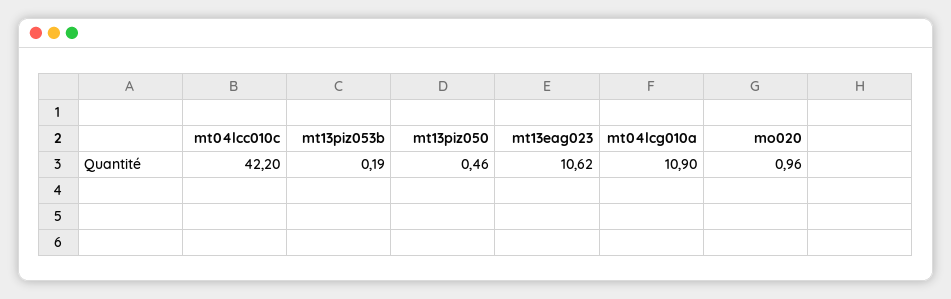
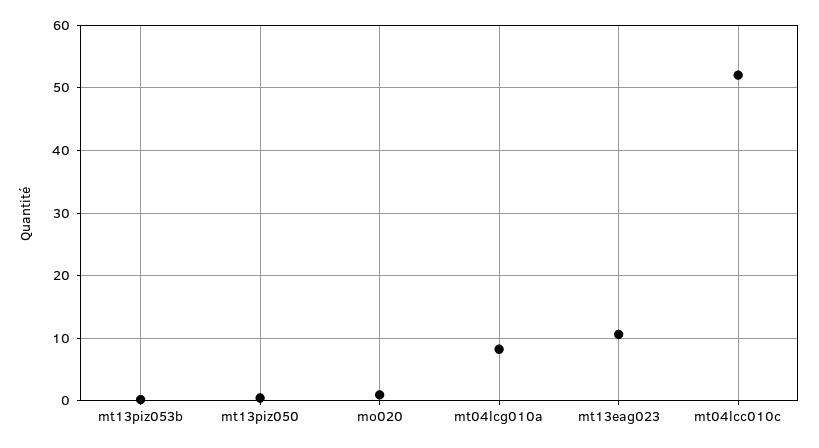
mt04lcc010c: 42.2 -> 52
mt04lcg010a: 10.9 -> 8

